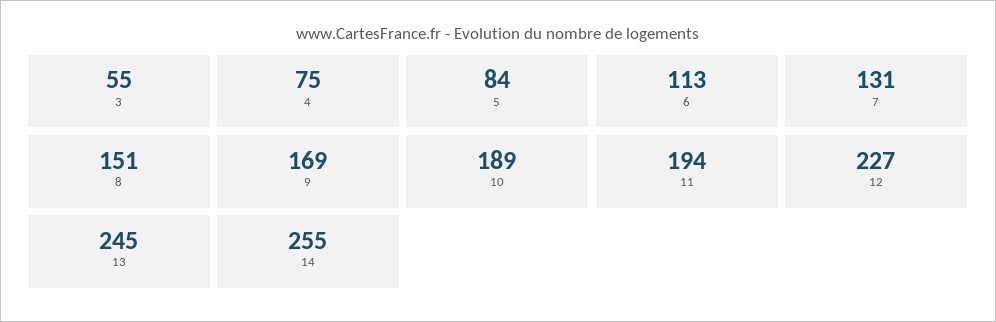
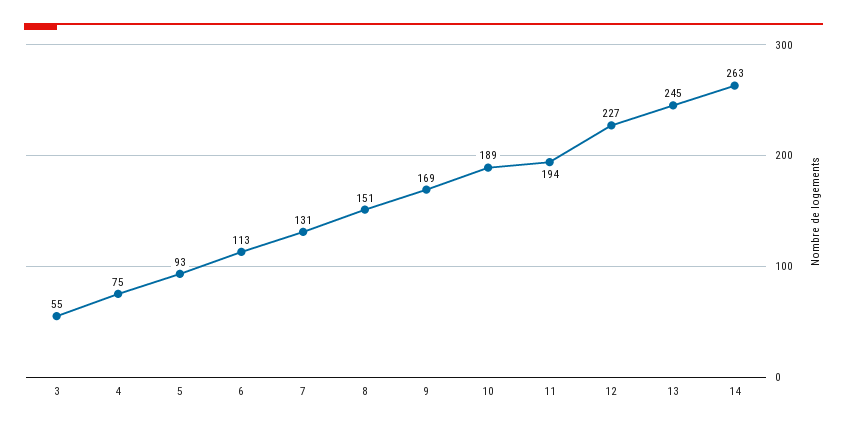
5: 84 -> 93
14: 255 -> 263

